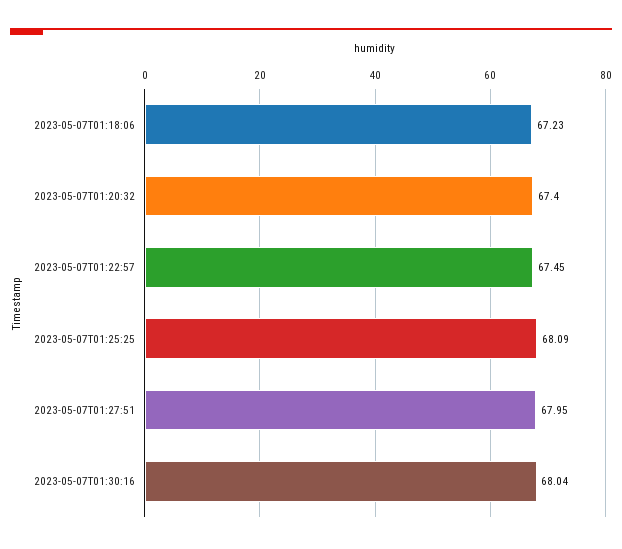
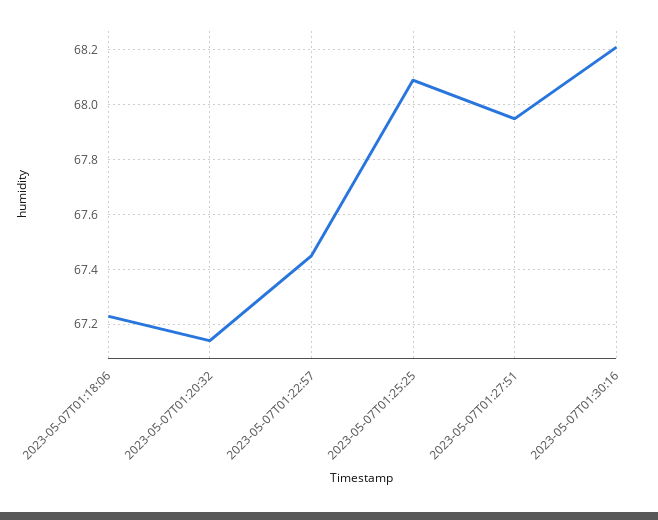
2023-05-07T01:20:32: 67.4 -> 67.15
2023-05-07T01:30:16: 68.04 -> 68.2

